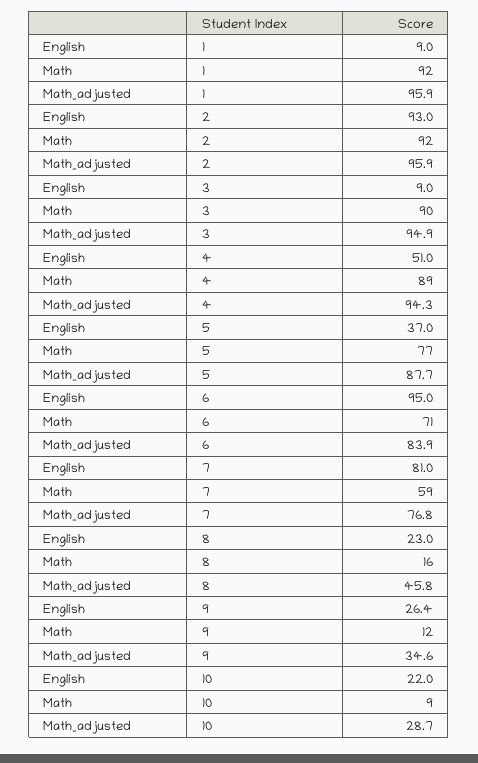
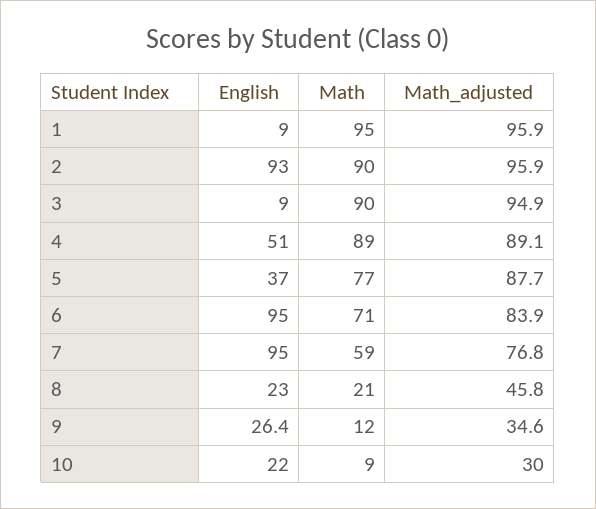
Math, 1: 92 -> 95
Math, 2: 92 -> 90
Math_adjusted, 4: 94.3 -> 89.1
English, 7: 81 -> 95
Math, 8: 16 -> 21
Math_adjusted, 10: 28.7 -> 30

